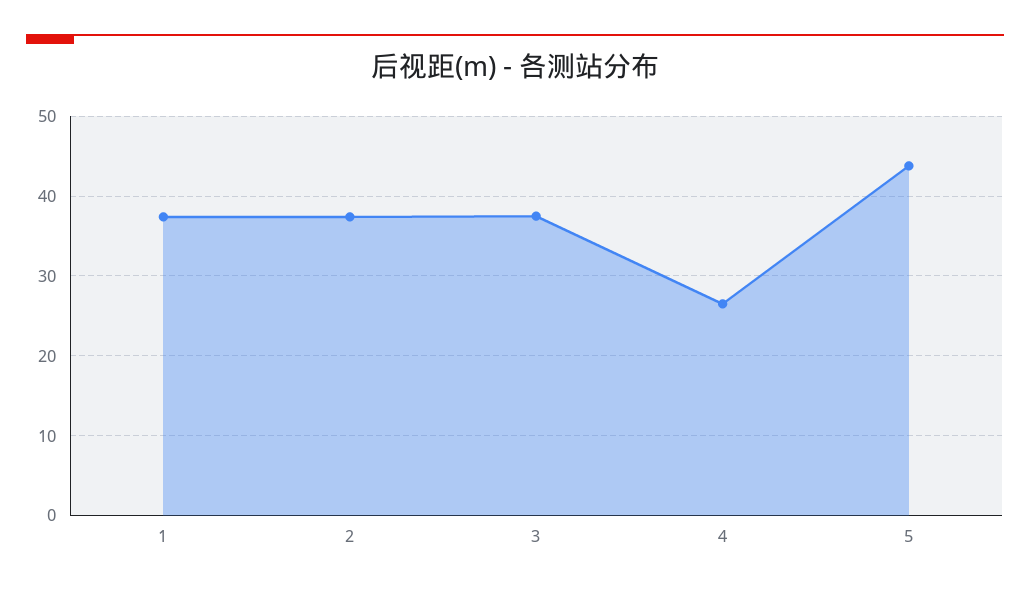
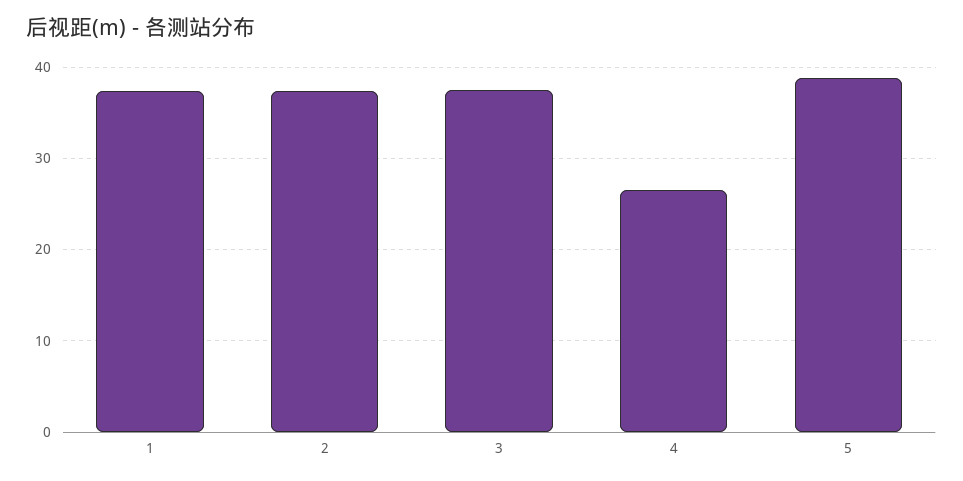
5: 44 -> 39

